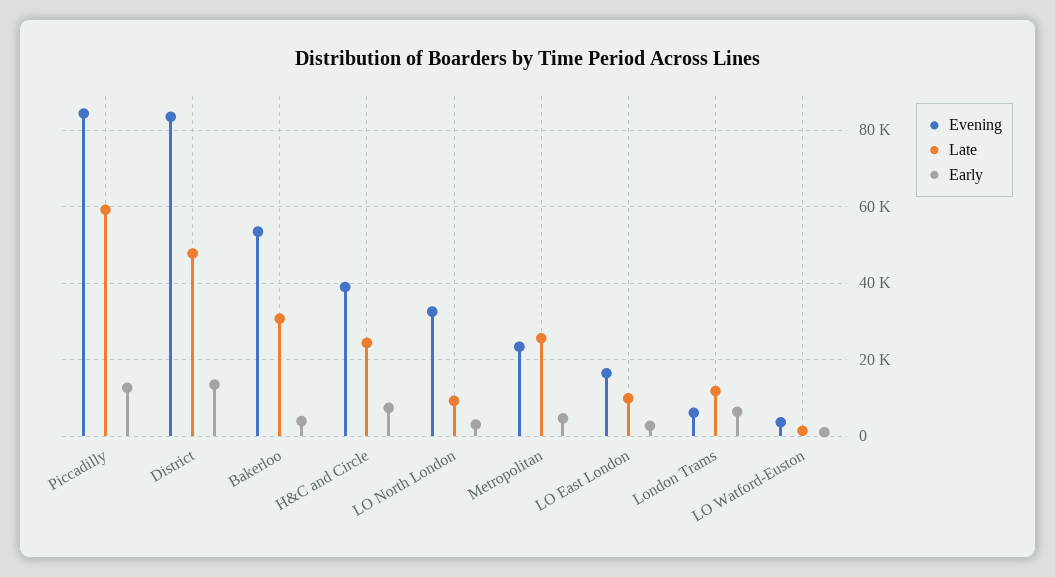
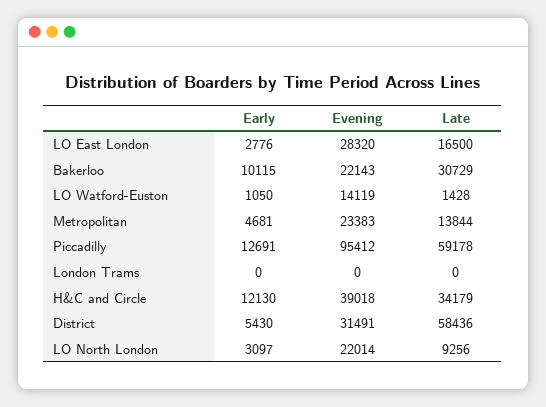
Evening, Piccadilly: 84000 -> 95412
Evening, District: 84000 -> 31491
Late, District: 48000 -> 58436
Early, District: 14000 -> 5430
Evening, Bakerloo: 54000 -> 22143
Early, Bakerloo: 4000 -> 10115
Late, H&C and Circle: 24000 -> 34179
Early, H&C and Circle: 8000 -> 12130
Evening, LO North London: 32000 -> 22014
Late, Metropolitan: 26000 -> 13844
Evening, LO East London: 16000 -> 28320
Late, LO East London: 10000 -> 16500
Evening, London Trams: 6000 -> 0
Late, London Trams: 12000 -> 0
Early, London Trams: 6000 -> 0
Evening, LO Watford-Euston: 4000 -> 14119

